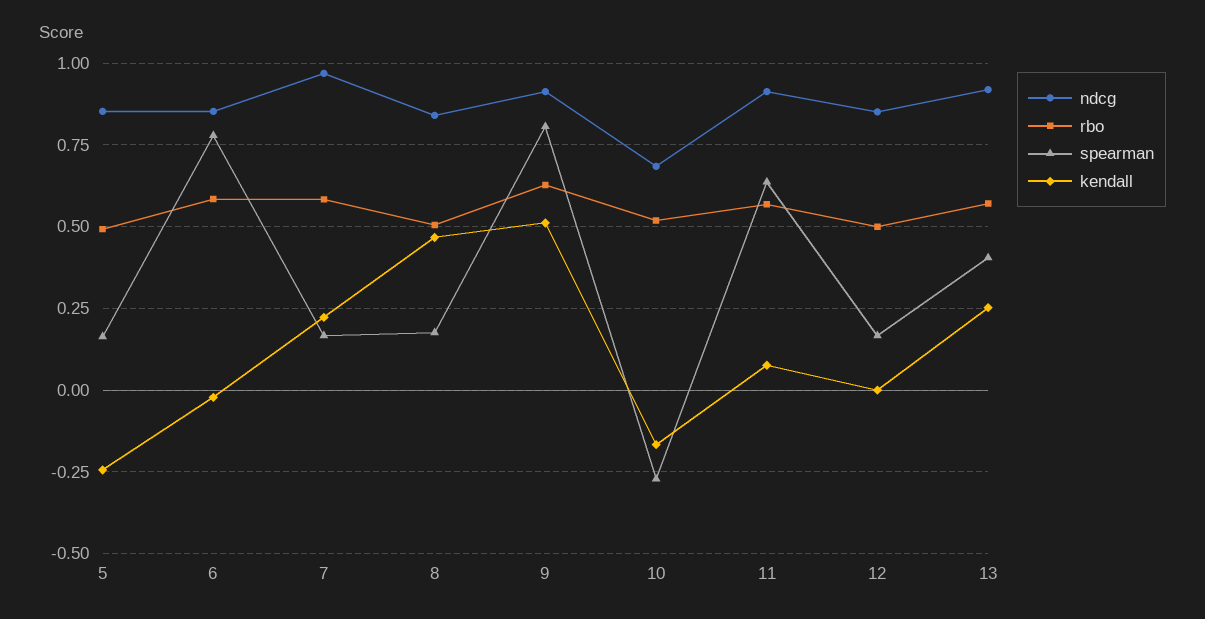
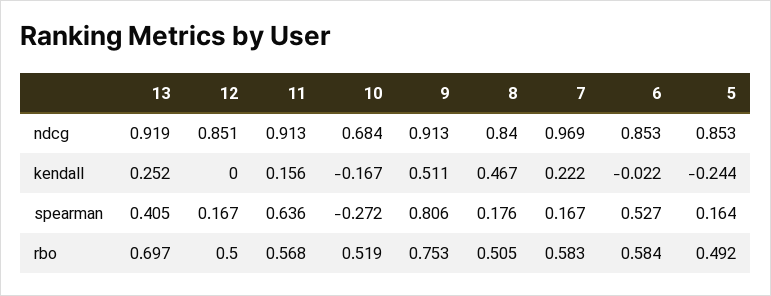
spearman, 6: 0.775 -> 0.527
rbo, 9: 0.625 -> 0.753
kendall, 11: 0.075 -> 0.156
rbo, 13: 0.575 -> 0.697

